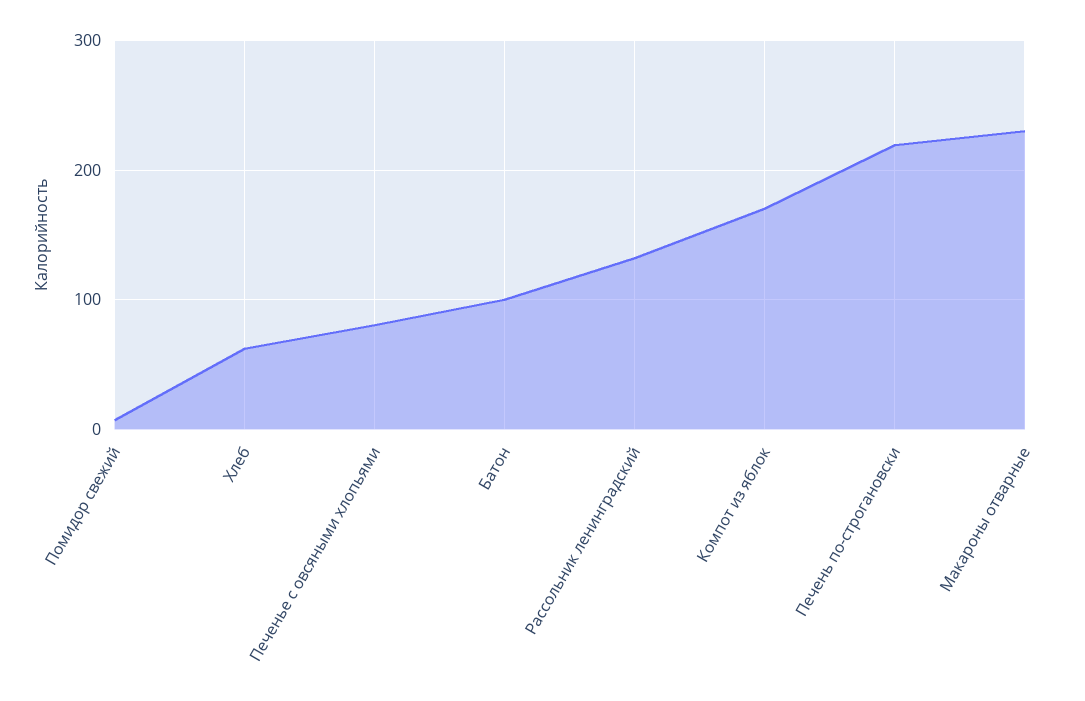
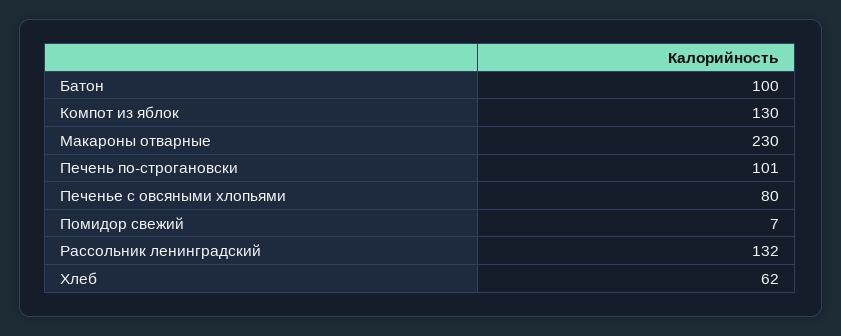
Компот из яблок: 170 -> 130
Печень по-строгановски: 220 -> 101

